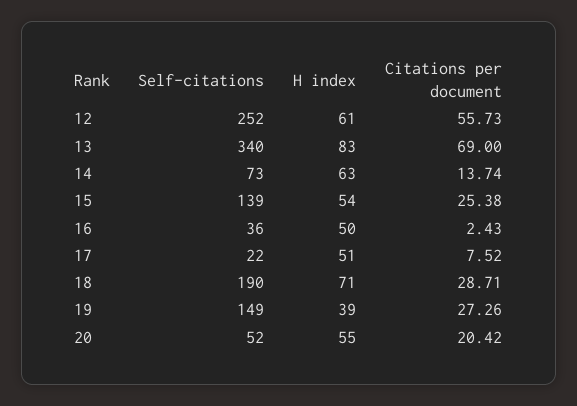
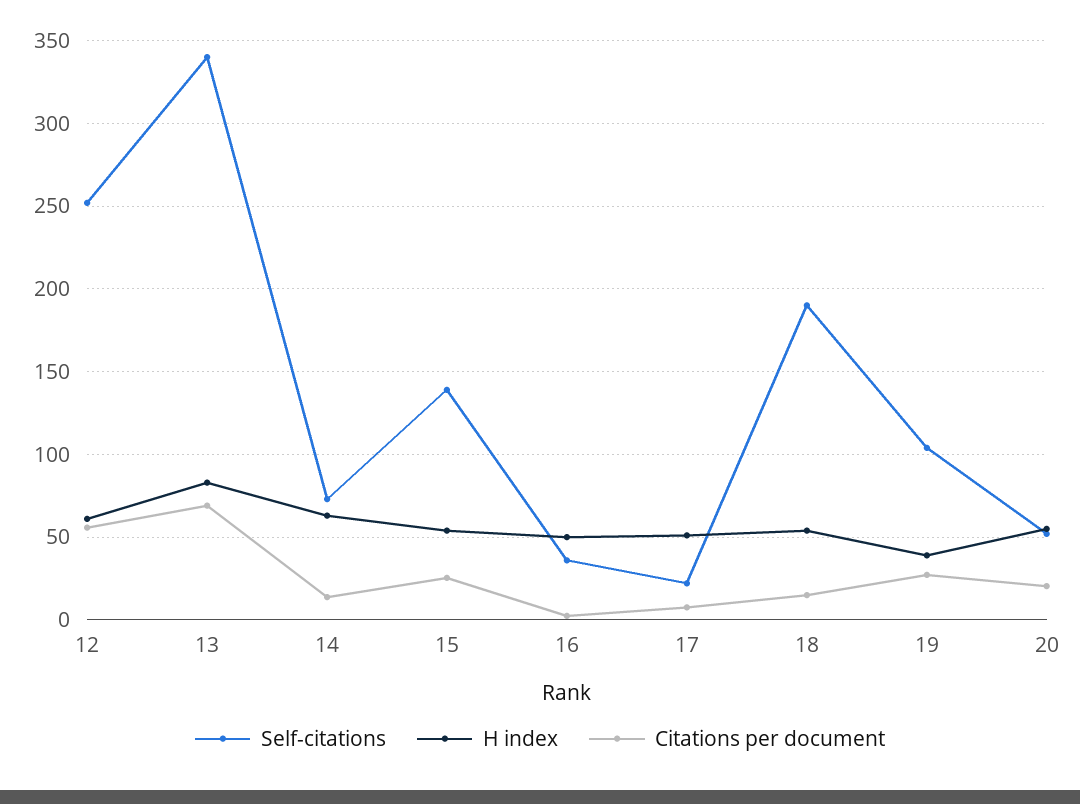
H index, 18: 71 -> 55
Citations per document, 18: 28.71 -> 15
Self-citations, 19: 149 -> 105

